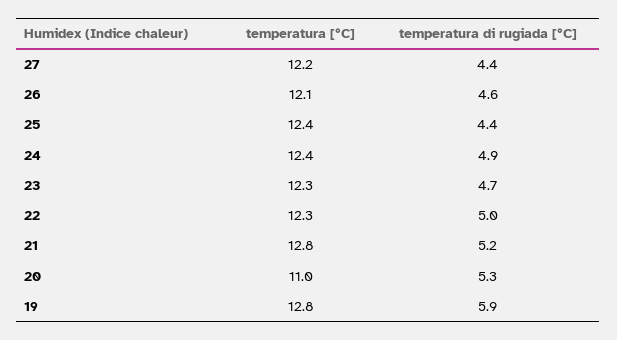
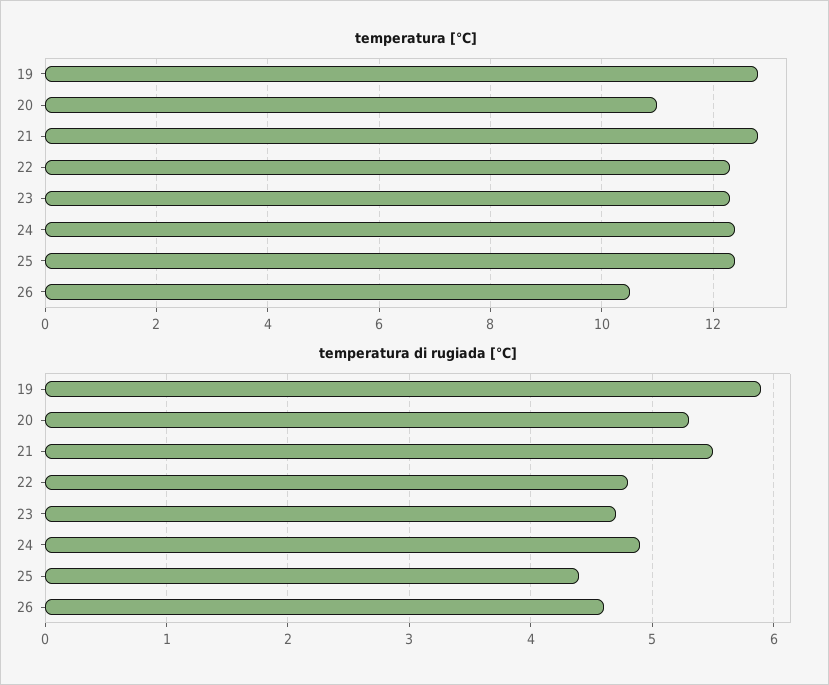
temperatura [°C], 27: 12.2 -> none
temperatura di rugiada [°C], 27: 4.4 -> none
temperatura [°C], 26: 12.1 -> 10.5
temperatura di rugiada [°C], 22: 5 -> 4.8
temperatura di rugiada [°C], 21: 5.2 -> 5.5

